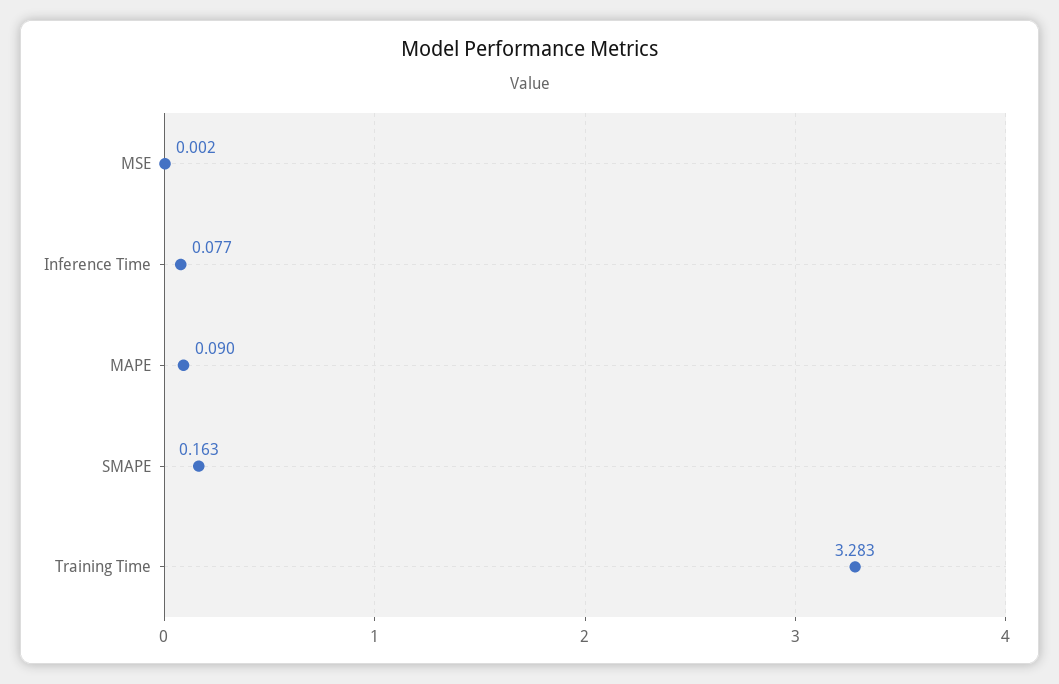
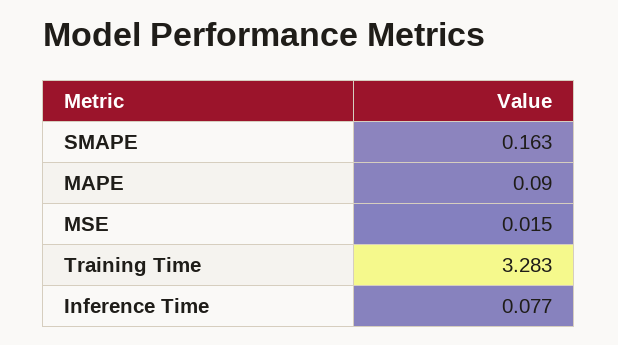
MSE: 0.002 -> 0.015

